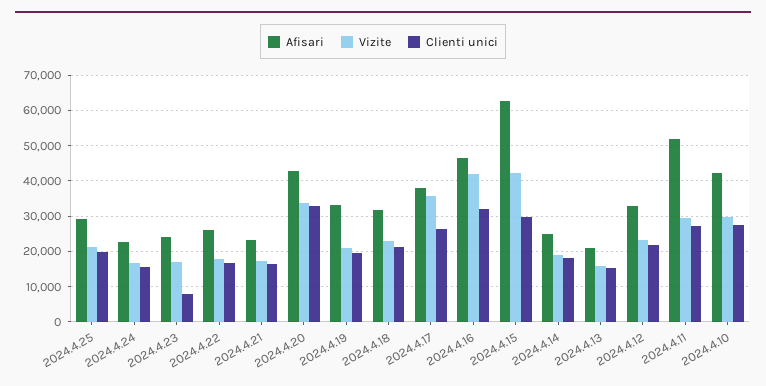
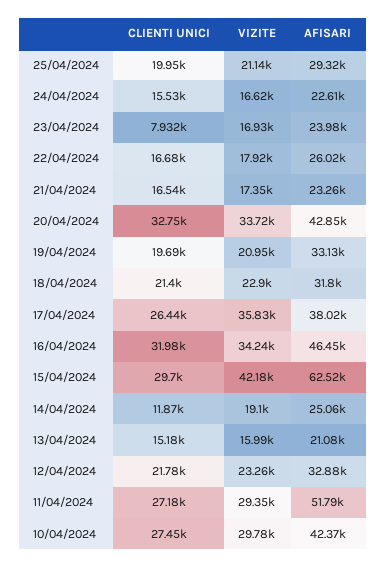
Vizite, 2024.4.16: 42000 -> 34240
Clienti unici, 2024.4.14: 18000 -> 11870

